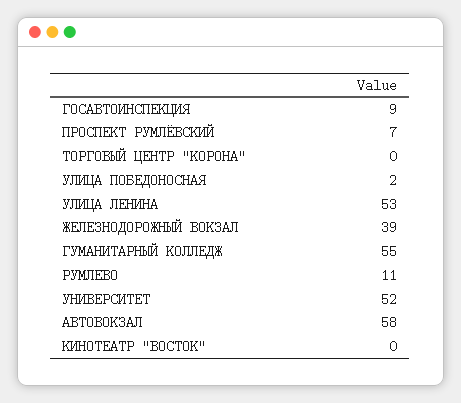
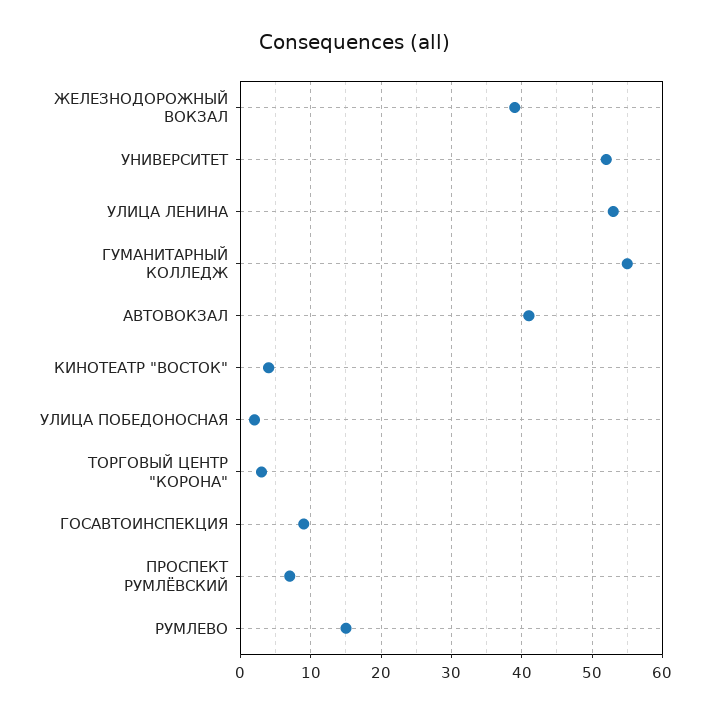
ТОРГОВЫЙ ЦЕНТР "КОРОНА": 0 -> 3
РУМЛЕВО: 11 -> 15
АВТОВОКЗАЛ: 58 -> 41
КИНОТЕАТР "ВОСТОК": 0 -> 4

